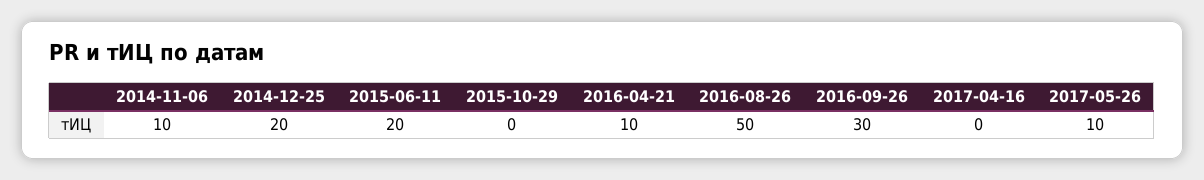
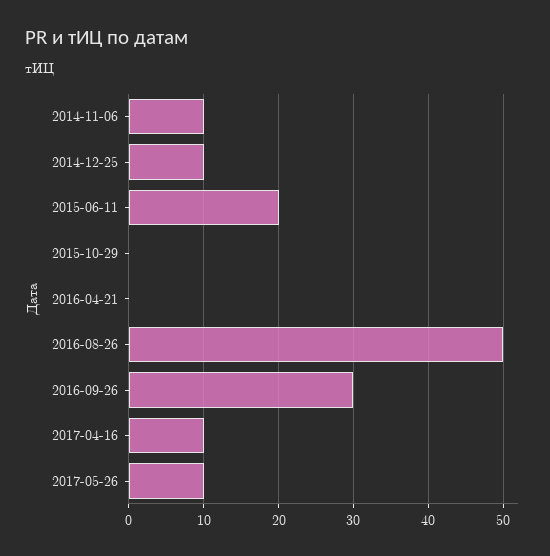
2014-12-25: 20 -> 10
2016-04-21: 10 -> 0
2017-04-16: 0 -> 10

